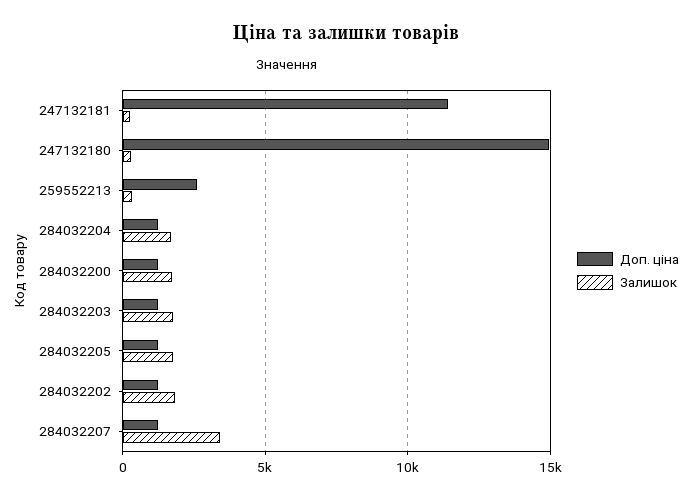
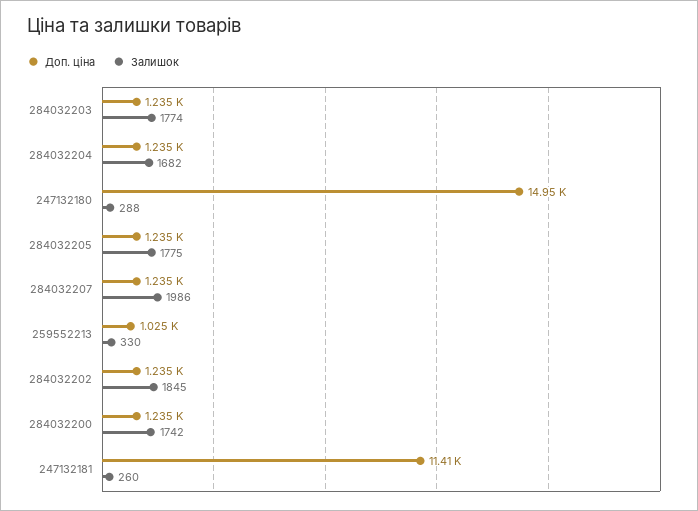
Доп. ціна, 259552213: 2500 -> 1025
Залишок, 284032207: 3500 -> 1986

